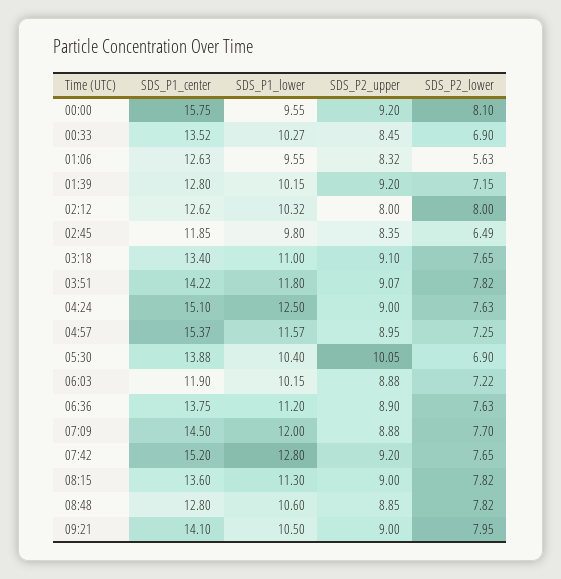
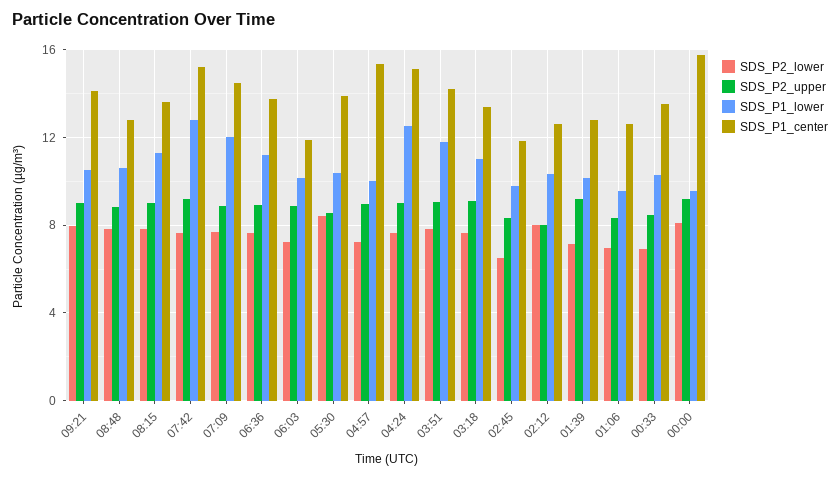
SDS_P2_lower, 01:06: 5.63 -> 7
SDS_P1_lower, 04:57: 11.57 -> 10
SDS_P2_upper, 05:30: 10.05 -> 8.5
SDS_P2_lower, 05:30: 6.9 -> 8.5

